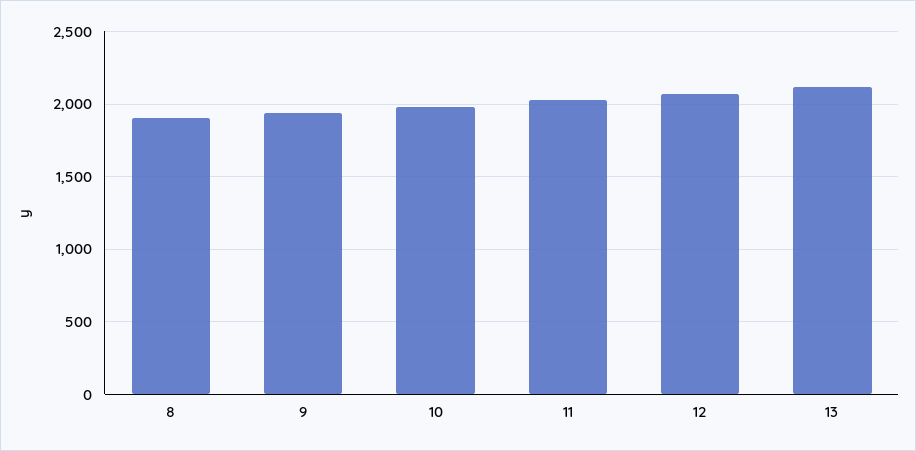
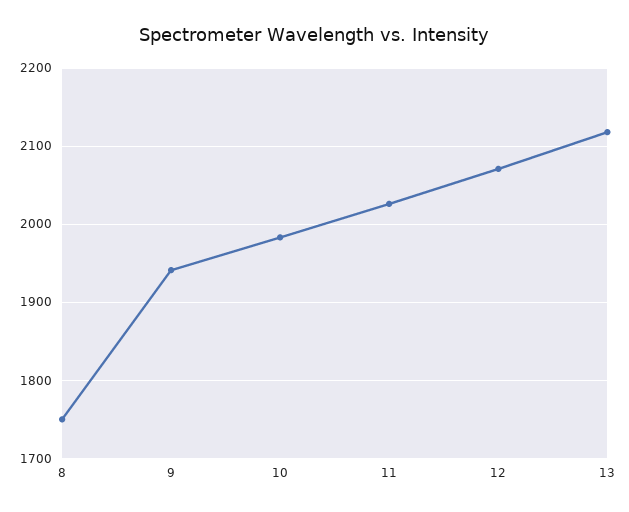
8: 1900 -> 1750

